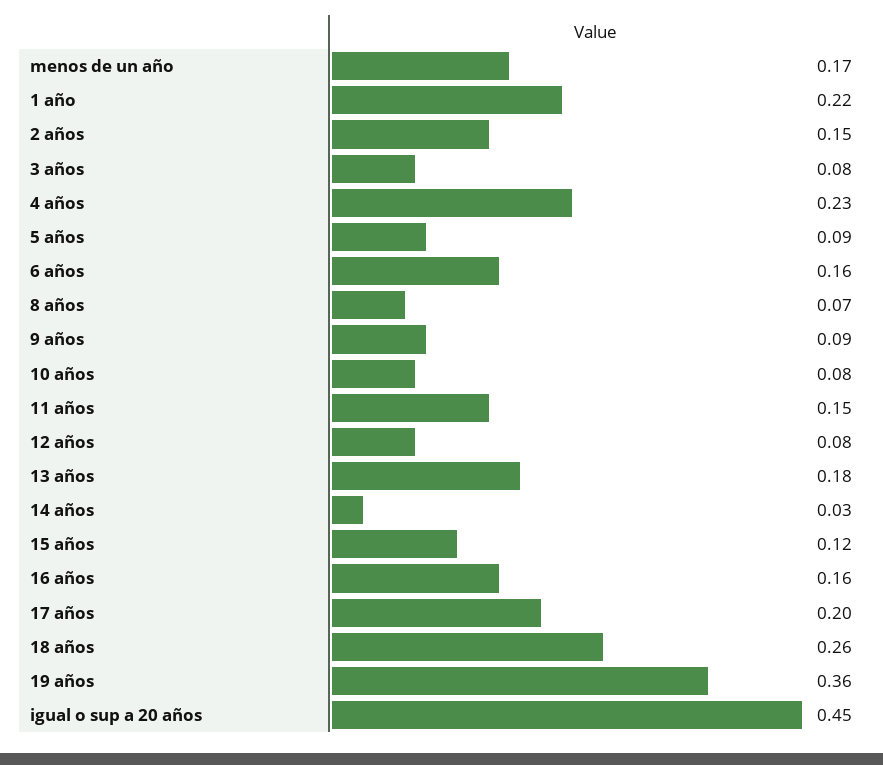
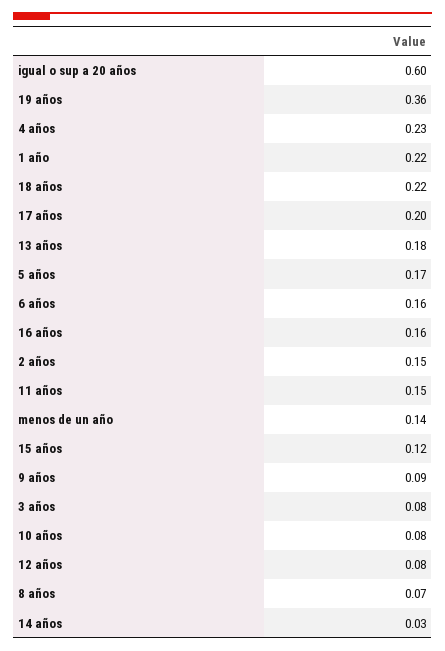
menos de un año: 0.17 -> 0.14
5 años: 0.09 -> 0.17
18 años: 0.26 -> 0.22
igual o sup a 20 años: 0.45 -> 0.6

